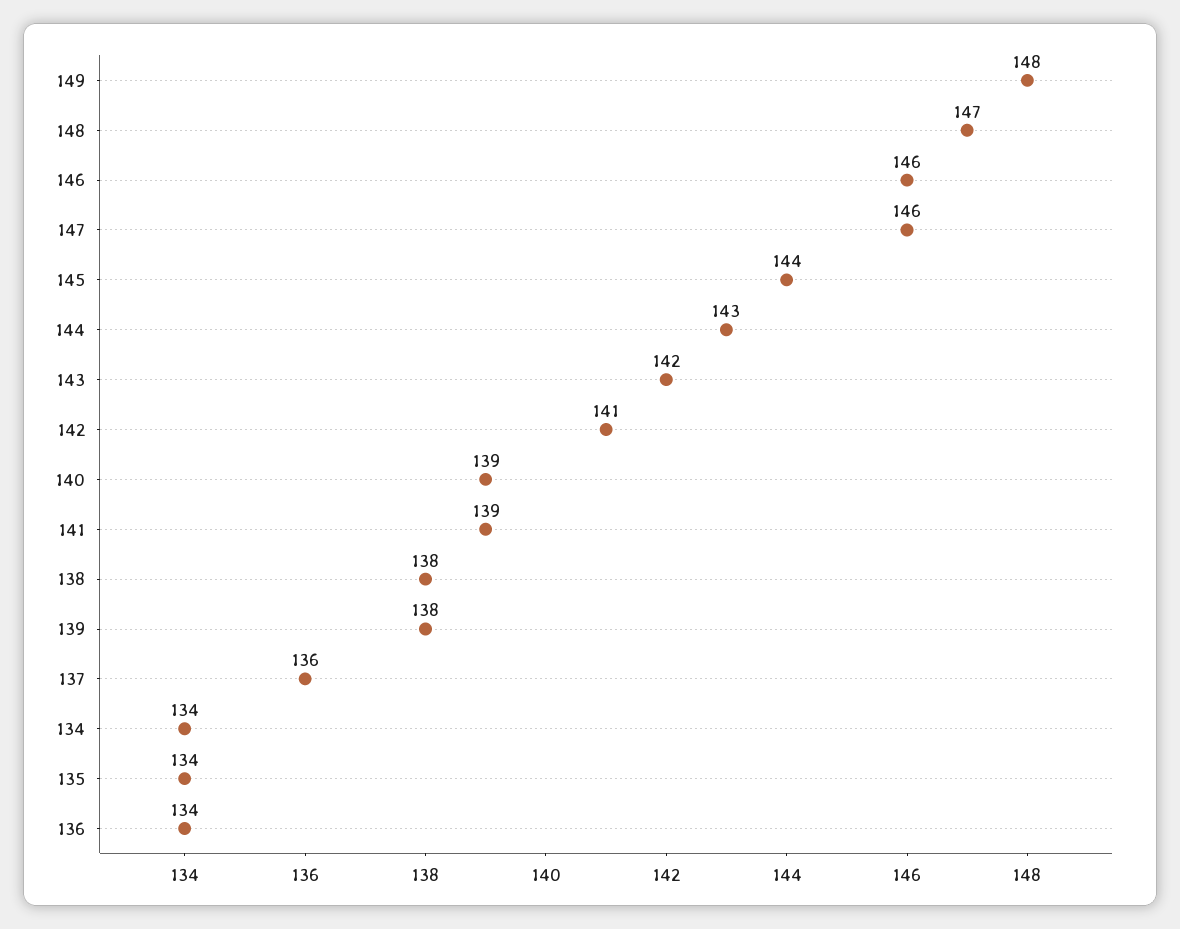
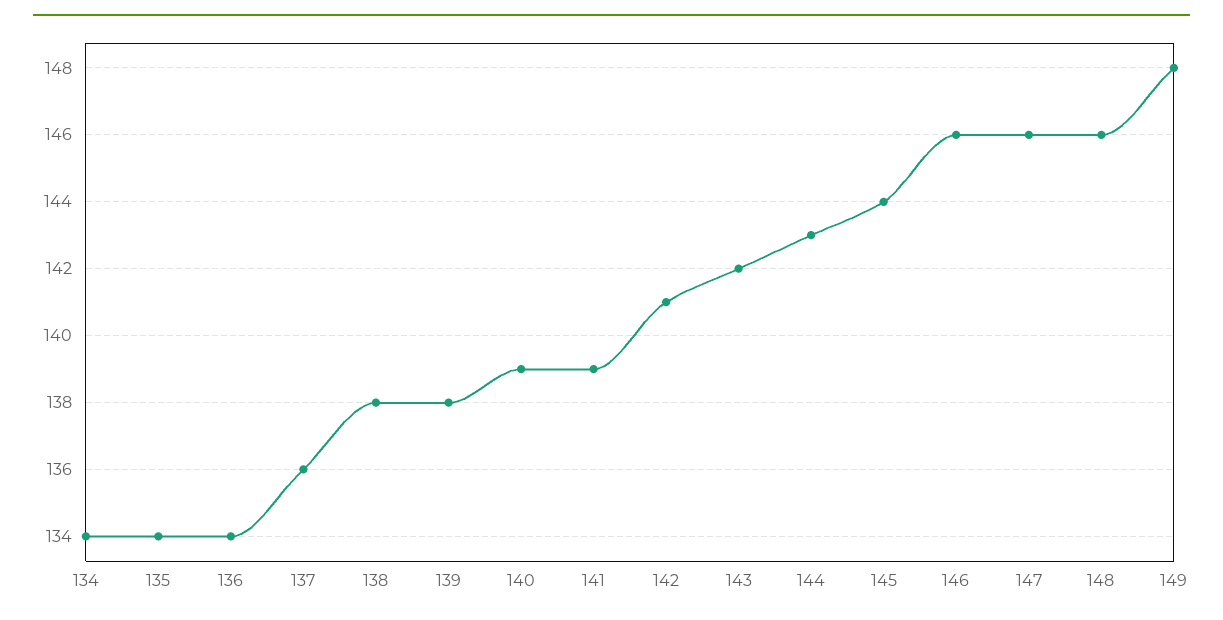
148: 147 -> 146

